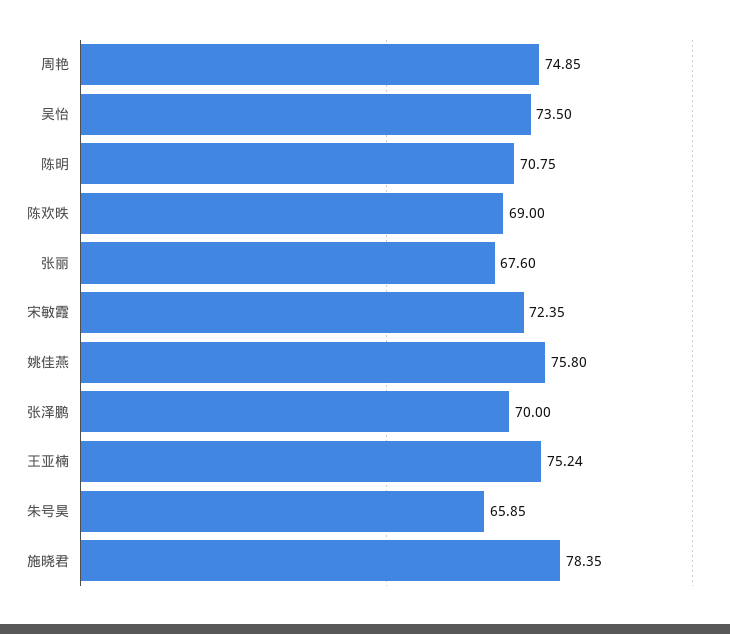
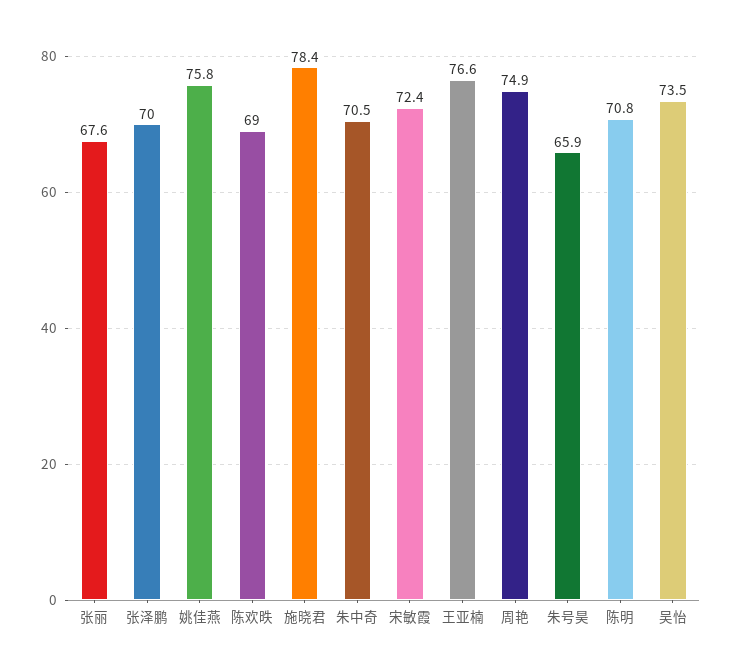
王亚楠: 75.24 -> 76.6
朱中奇: none -> 70.5

